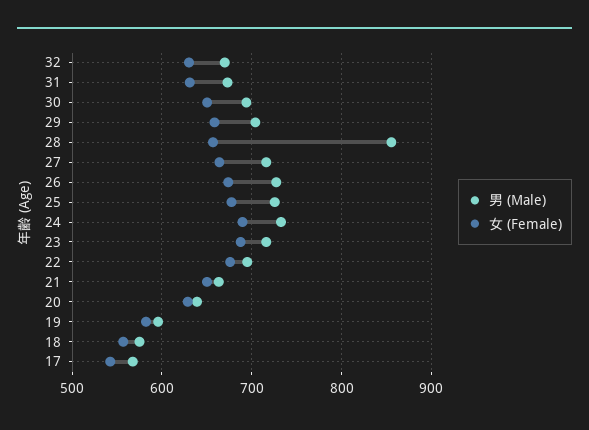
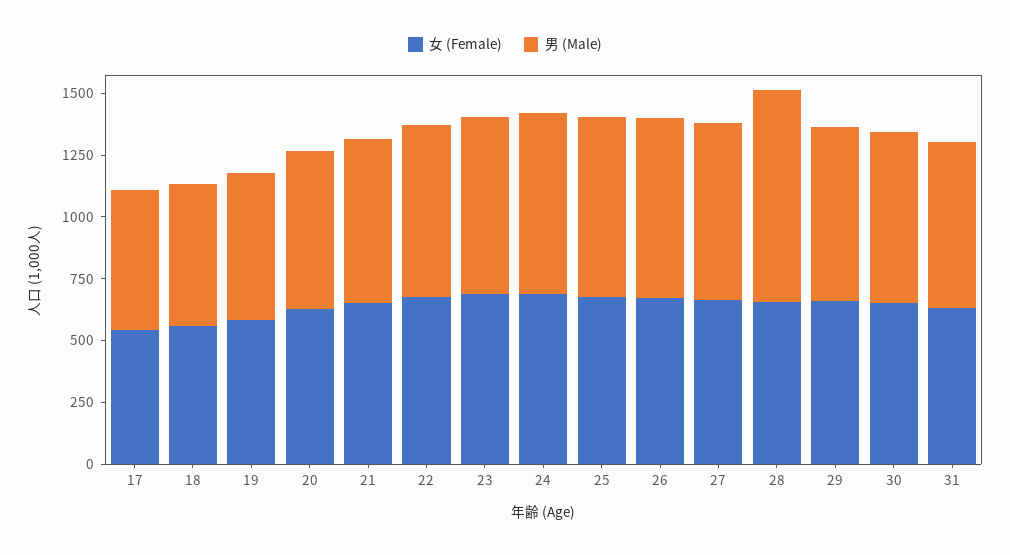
男 (Male), 32: 670 -> none
女 (Female), 32: 630 -> none

